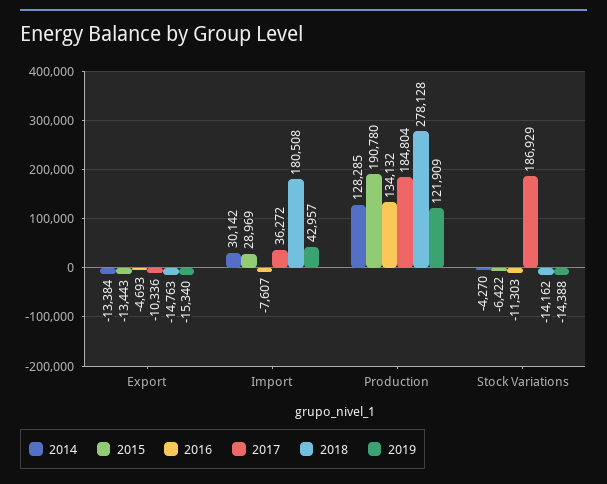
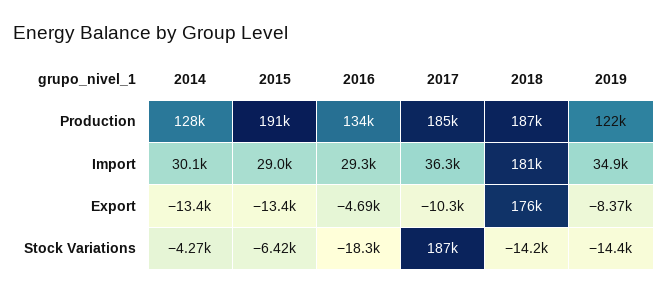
2018, Export: -14763 -> 176000
2019, Export: -15340 -> -8370
2016, Import: -7607 -> 29300
2019, Import: 42957 -> 34900
2018, Production: 278128 -> 187000
2016, Stock Variations: -11303 -> -18300

